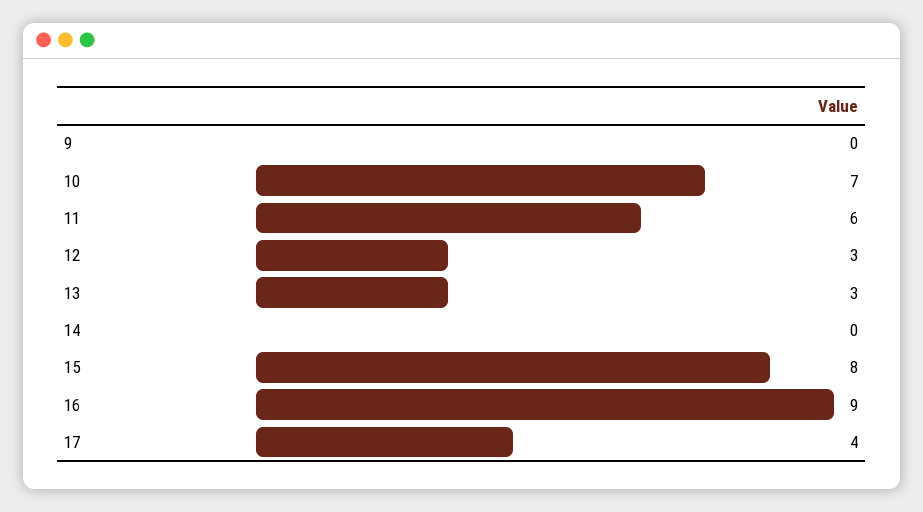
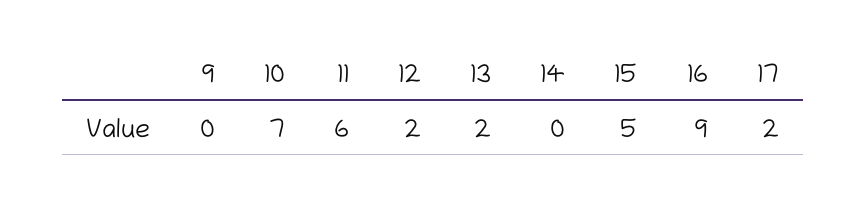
12: 3 -> 2
13: 3 -> 2
15: 8 -> 5
17: 4 -> 2

